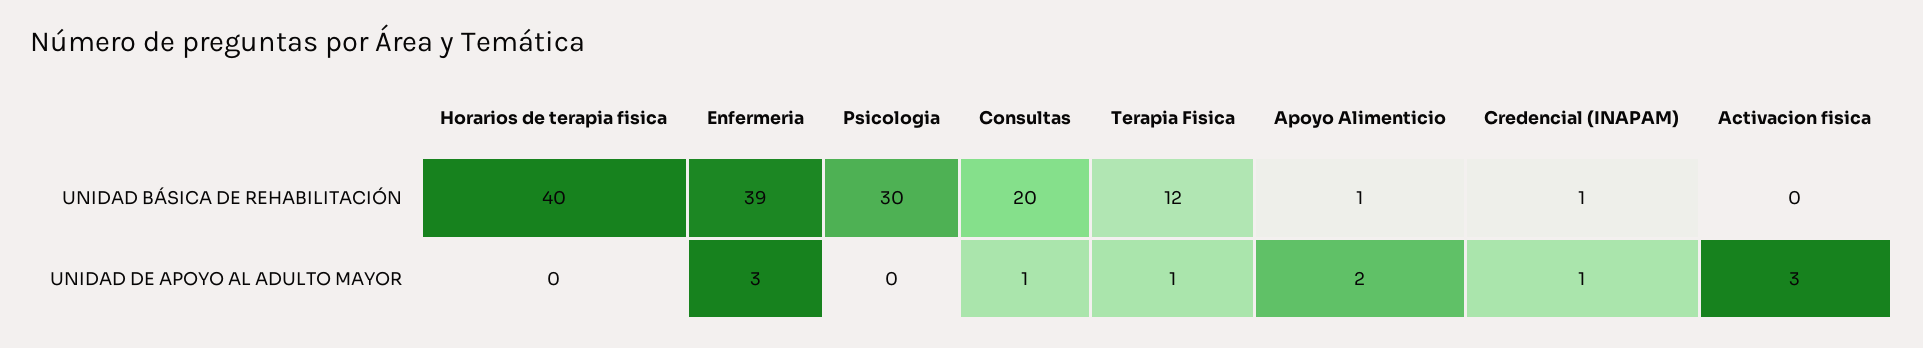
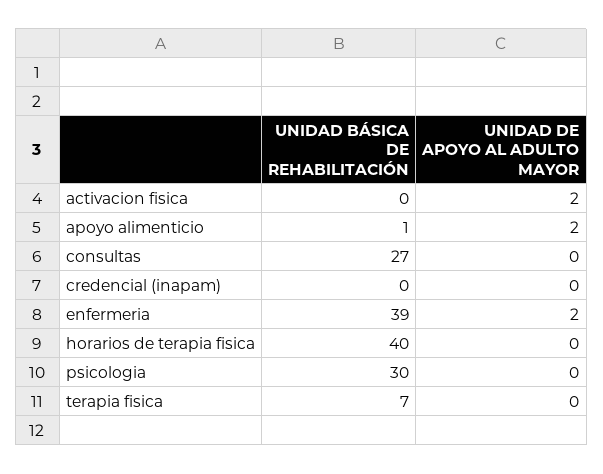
Consultas, UNIDAD BÁSICA DE REHABILITACIÓN: 20 -> 27
Terapia Fisica, UNIDAD BÁSICA DE REHABILITACIÓN: 12 -> 7
Credencial (INAPAM), UNIDAD BÁSICA DE REHABILITACIÓN: 1 -> 0
Enfermeria, UNIDAD DE APOYO AL ADULTO MAYOR: 3 -> 2
Consultas, UNIDAD DE APOYO AL ADULTO MAYOR: 1 -> 0
Terapia Fisica, UNIDAD DE APOYO AL ADULTO MAYOR: 1 -> 0
Credencial (INAPAM), UNIDAD DE APOYO AL ADULTO MAYOR: 1 -> 0
Activacion fisica, UNIDAD DE APOYO AL ADULTO MAYOR: 3 -> 2

